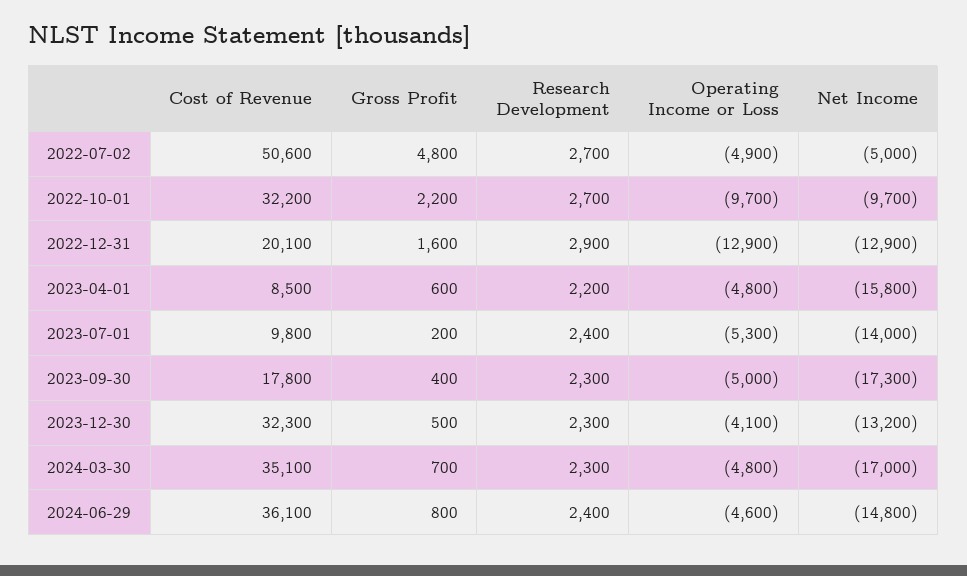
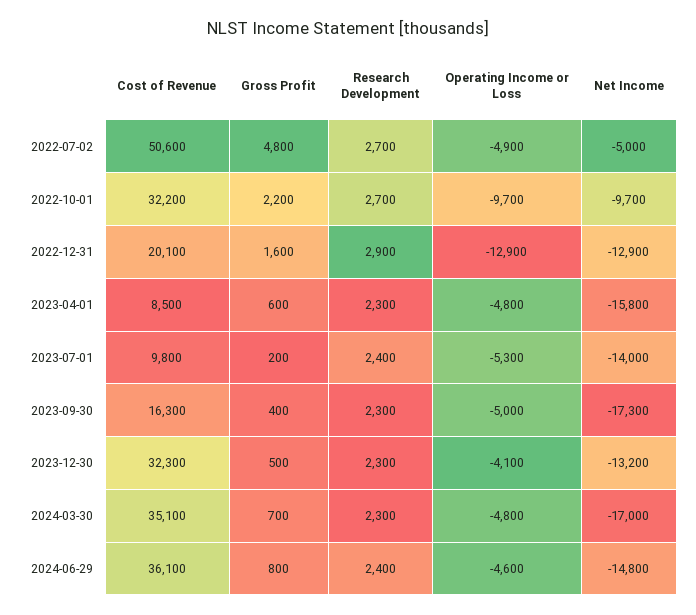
Research Development, 2023-04-01: 2200 -> 2300
Cost of Revenue, 2023-09-30: 17800 -> 16300

